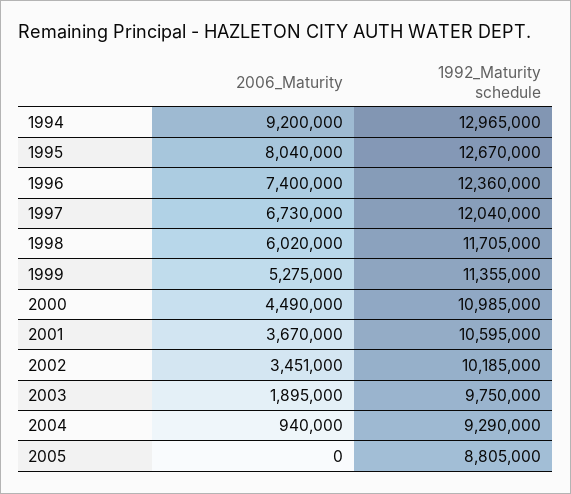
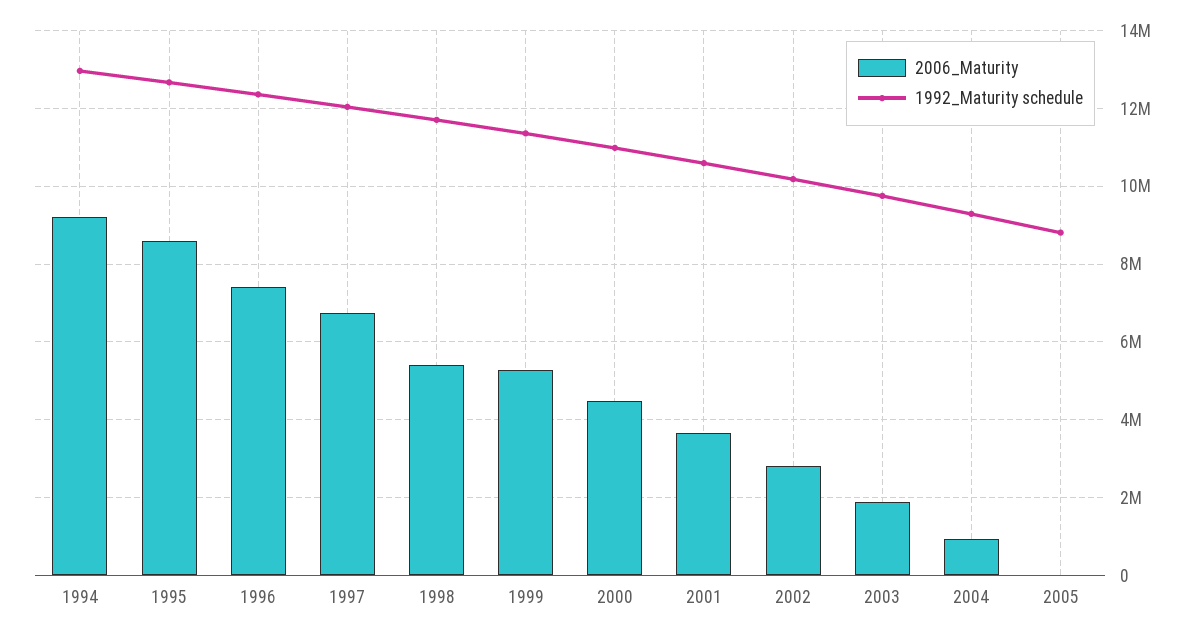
2006_Maturity, 1995: 8040000 -> 8600000
2006_Maturity, 1998: 6020000 -> 5400000
2006_Maturity, 2002: 3451000 -> 2800000

